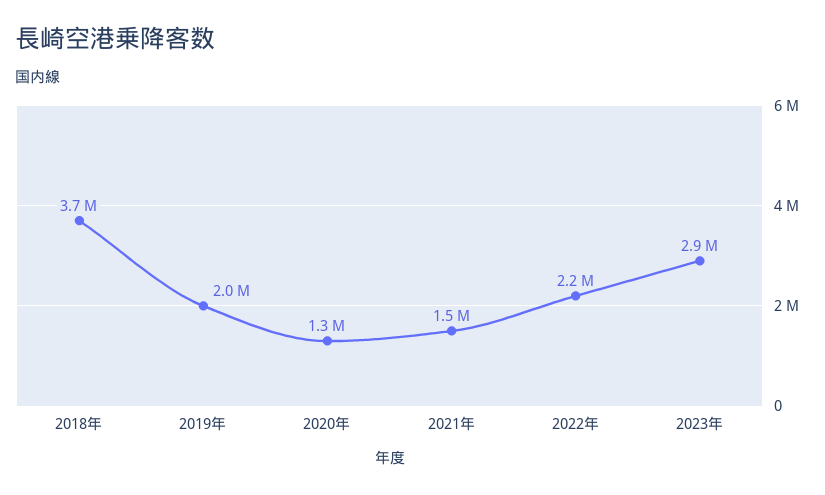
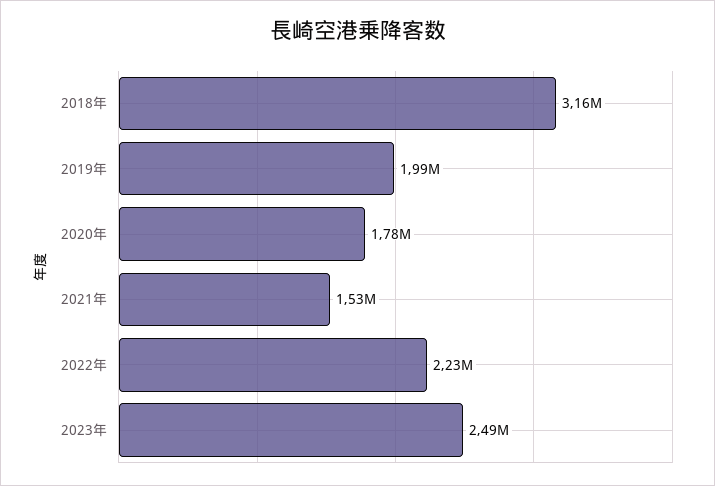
2018年: 3700000 -> 3160000
2020年: 1300000 -> 1780000
2023年: 2900000 -> 2490000

